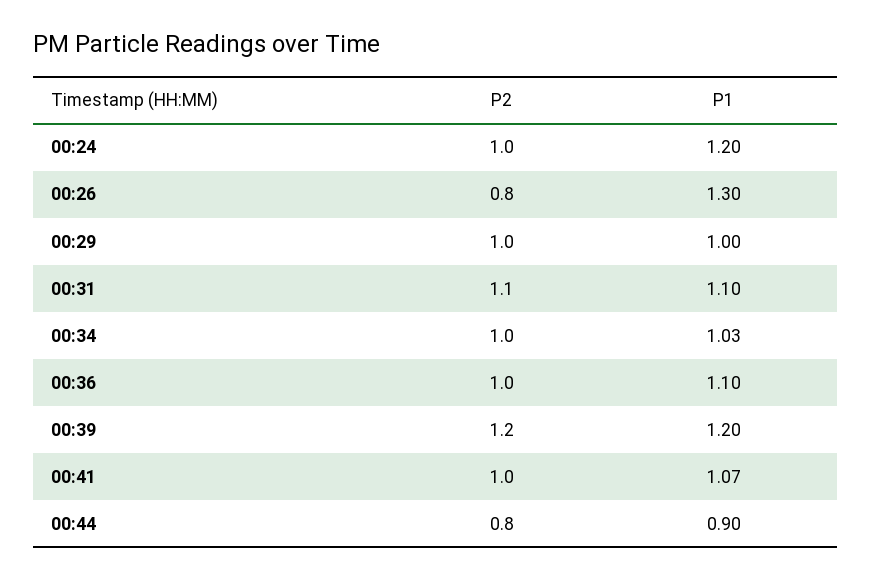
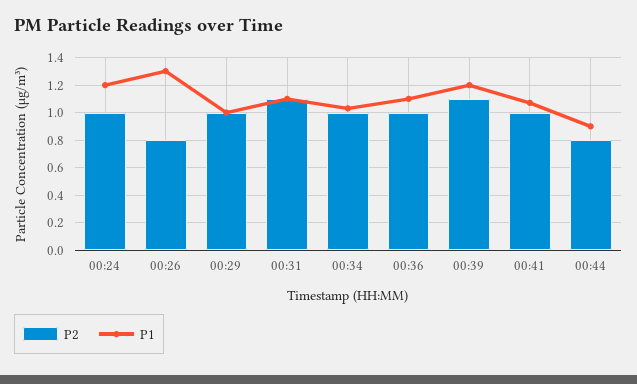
P2, 00:39: 1.2 -> 1.1

